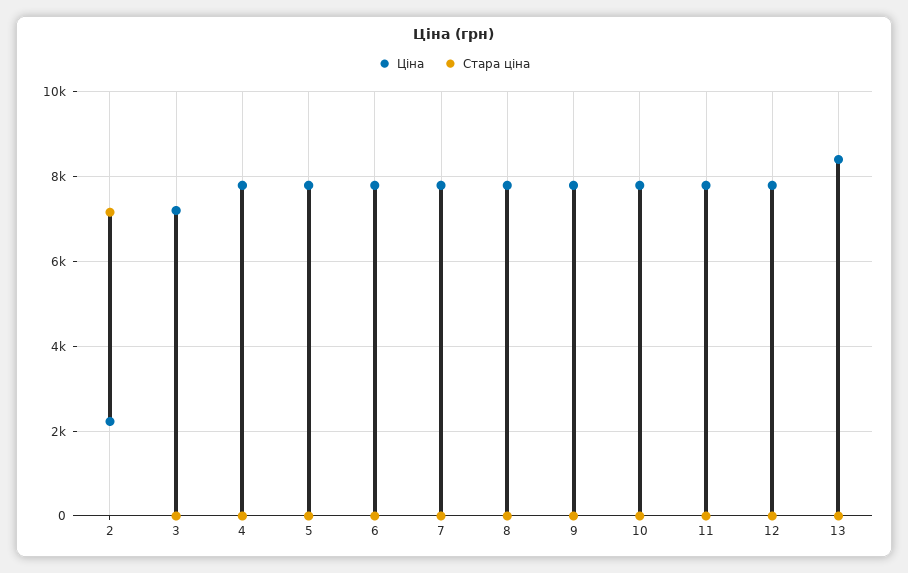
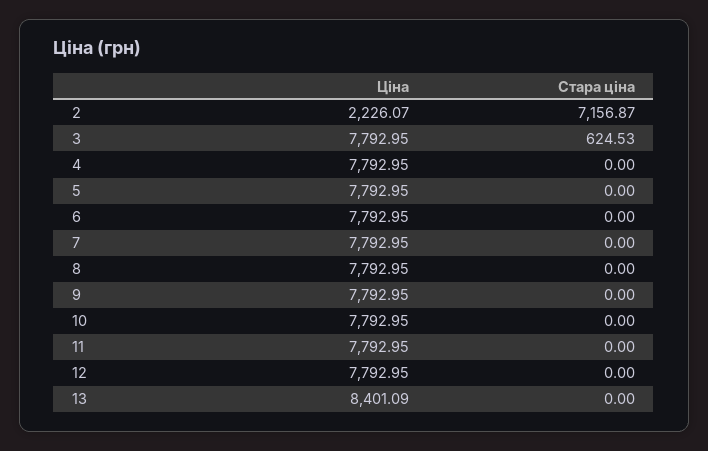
Ціна, 3: 7200 -> 7792.95
Стара ціна, 3: 0 -> 624.53

